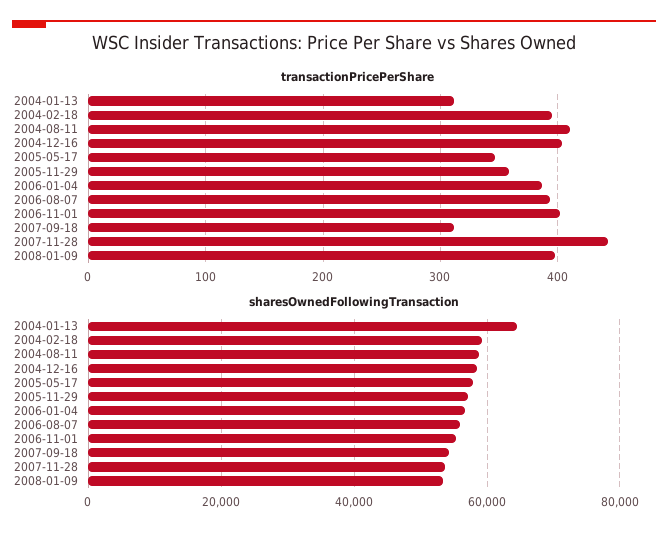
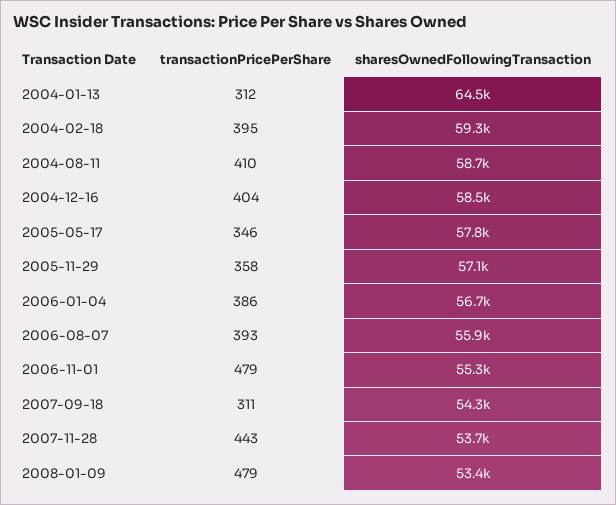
transactionPricePerShare, 2006-11-01: 400 -> 479
transactionPricePerShare, 2008-01-09: 400 -> 479

